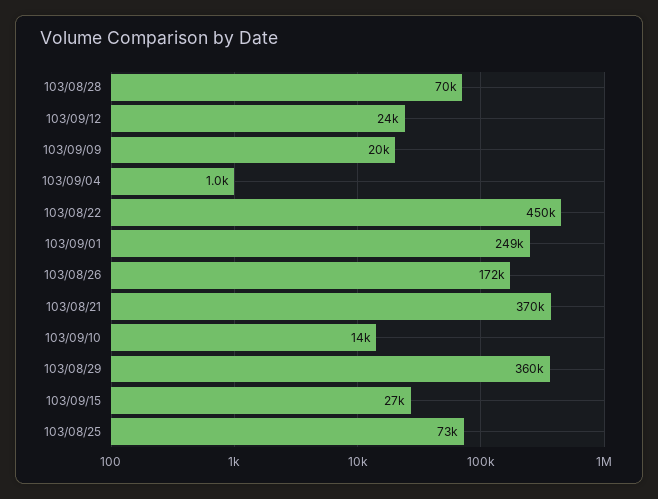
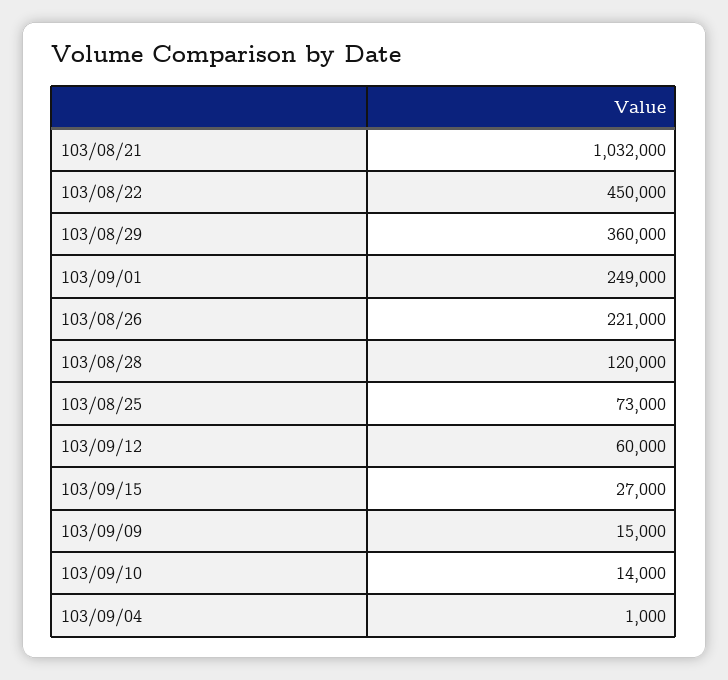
103/08/28: 70000 -> 120000
103/09/12: 24000 -> 60000
103/09/09: 20000 -> 15000
103/08/26: 172000 -> 221000
103/08/21: 370000 -> 1032000

